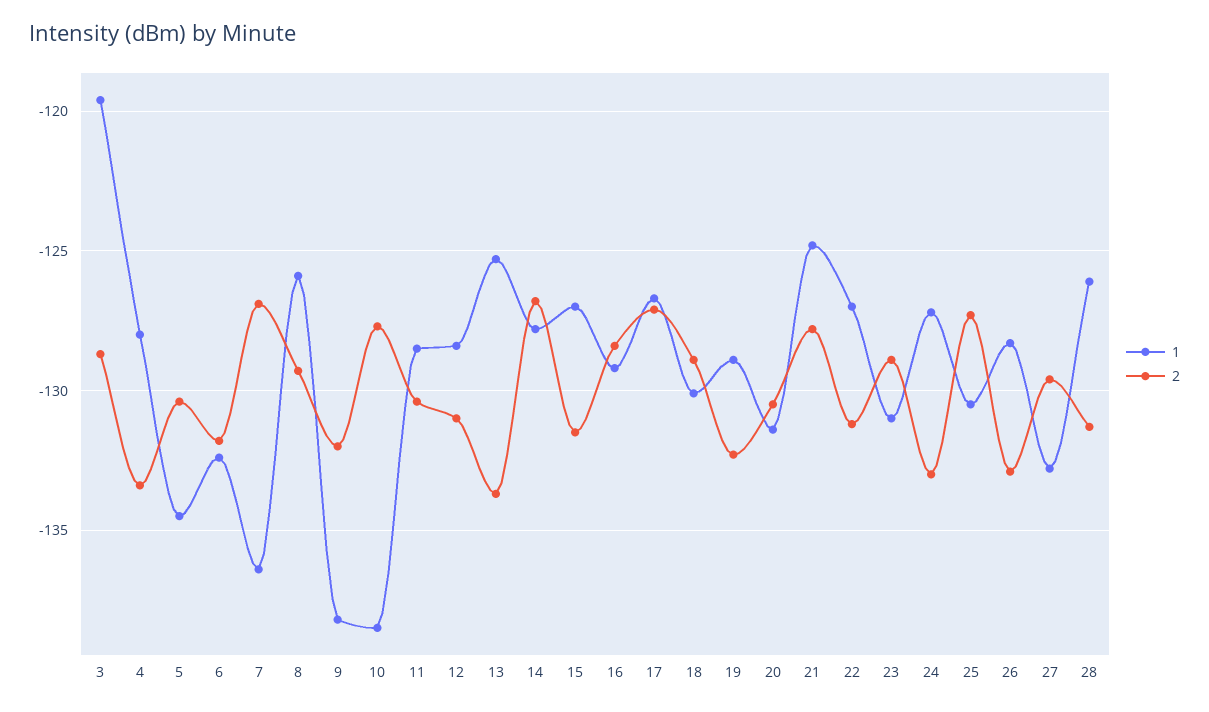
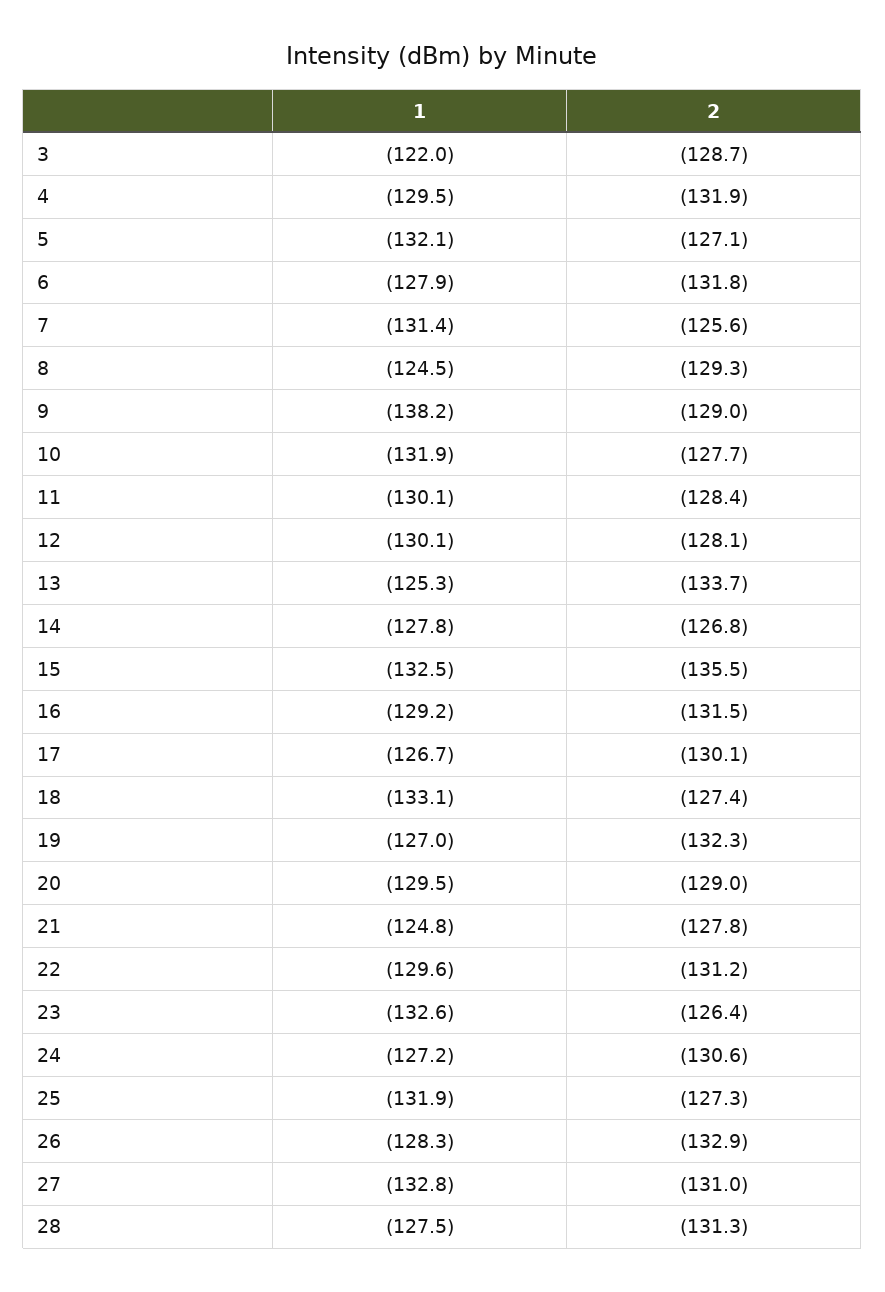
1, 3: -119.5 -> -122
1, 4: -128 -> -129.5
2, 4: -133.5 -> -131.9
1, 5: -134.5 -> -132.1
2, 5: -130.5 -> -127.1
1, 6: -132.5 -> -127.9
1, 7: -136.5 -> -131.4
2, 7: -127 -> -125.6
1, 8: -126 -> -124.5
2, 9: -132 -> -129
1, 10: -138.5 -> -131.9
1, 11: -128.5 -> -130.1
2, 11: -130.5 -> -128.4
1, 12: -128.5 -> -130.1
2, 12: -131 -> -128.1
1, 15: -127 -> -132.5
2, 15: -131.5 -> -135.5
2, 16: -128.5 -> -131.5
2, 17: -127 -> -130.1
1, 18: -130 -> -133.1
2, 18: -129 -> -127.4
1, 19: -129 -> -127
1, 20: -131.5 -> -129.5
2, 20: -130.5 -> -129
1, 22: -127 -> -129.6
1, 23: -131 -> -132.6
2, 23: -129 -> -126.4
2, 24: -133 -> -130.6
1, 25: -130.5 -> -131.9
2, 27: -129.5 -> -131
1, 28: -126 -> -127.5

